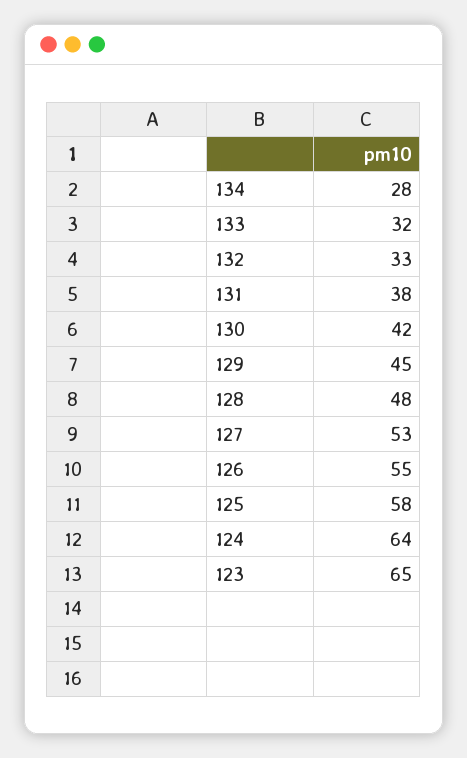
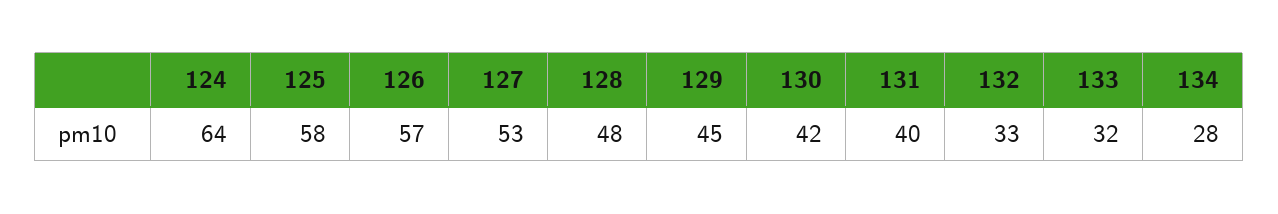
131: 38 -> 40
126: 55 -> 57
123: 65 -> none

